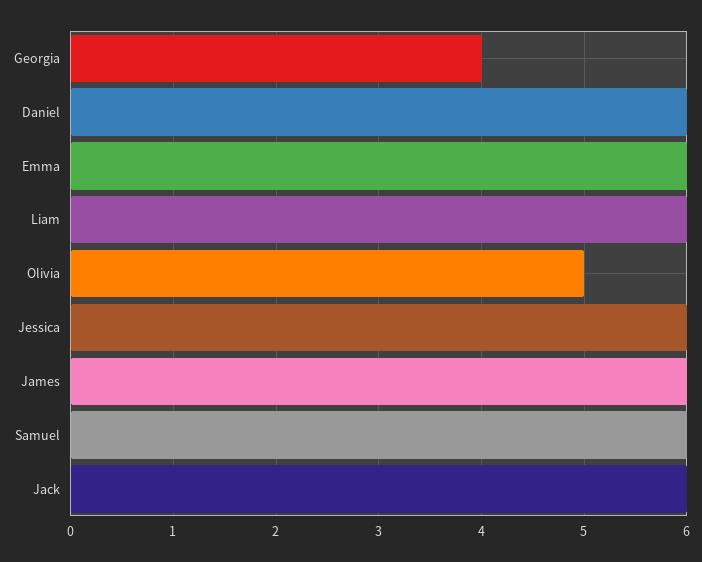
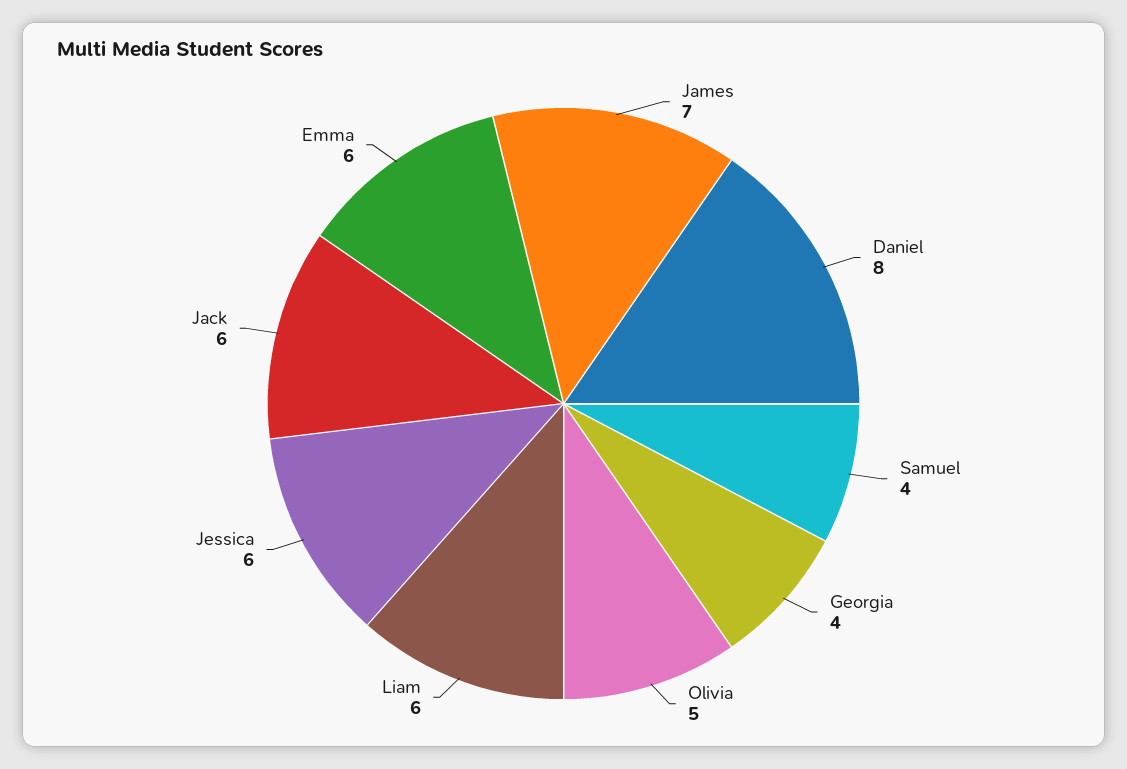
Daniel: 6 -> 8
James: 6 -> 7
Samuel: 6 -> 4

